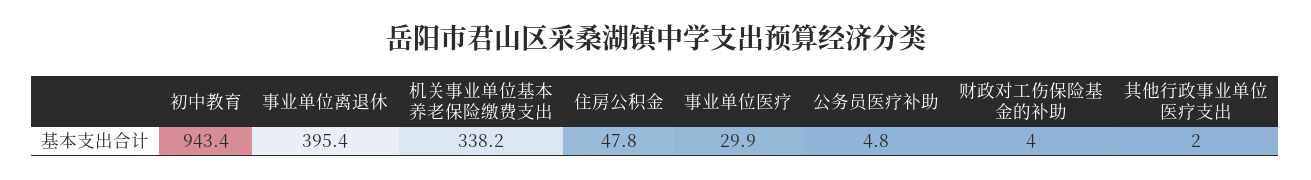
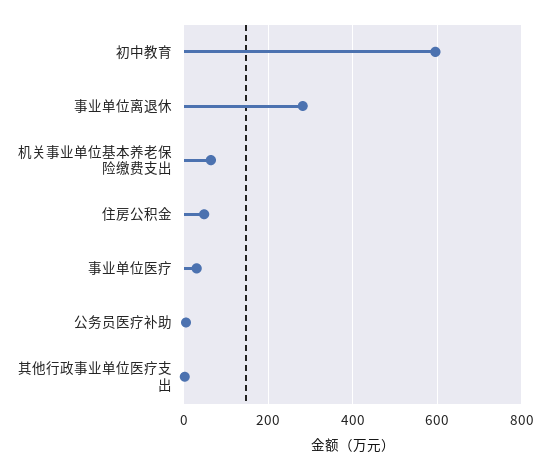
初中教育: 943.4 -> 600
事业单位离退休: 395.4 -> 280
机关事业单位基本养老保险缴费支出: 338.2 -> 60
财政对工伤保险基金的补助: 4 -> none

